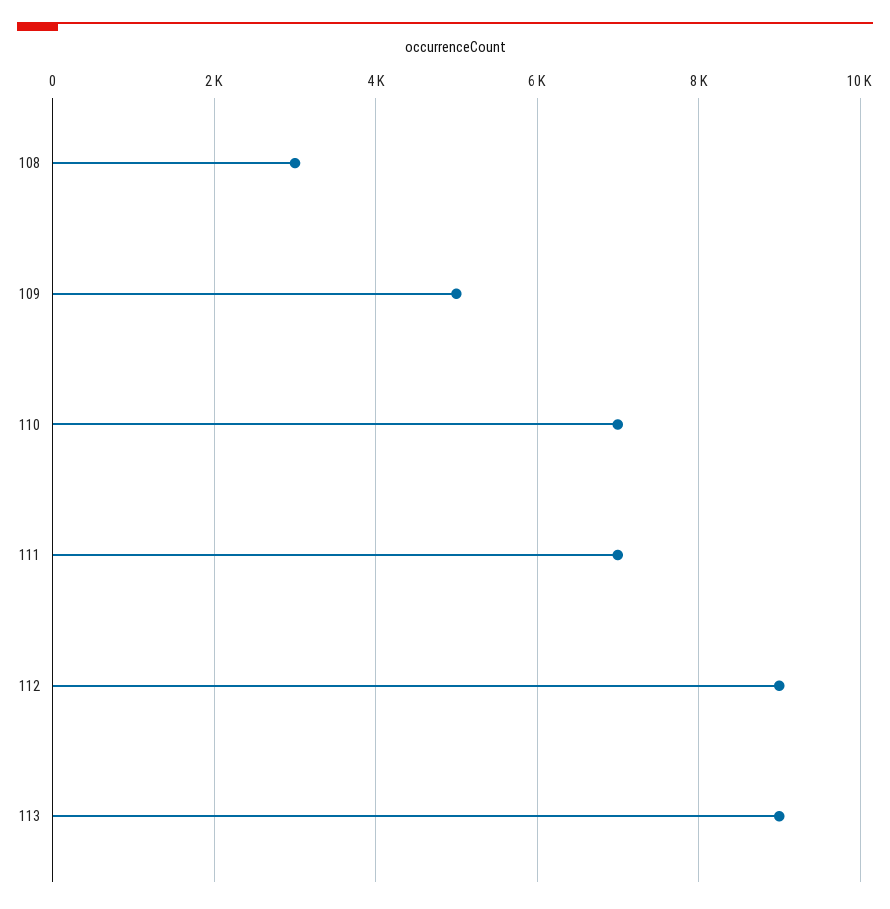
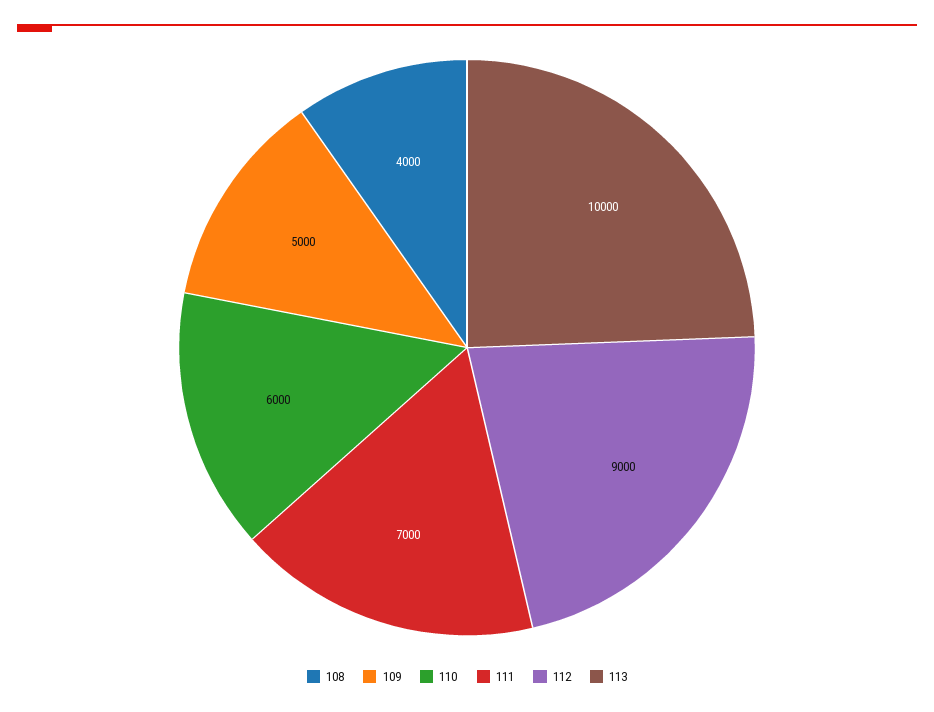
108: 3000 -> 4000
110: 7000 -> 6000
113: 9000 -> 10000

